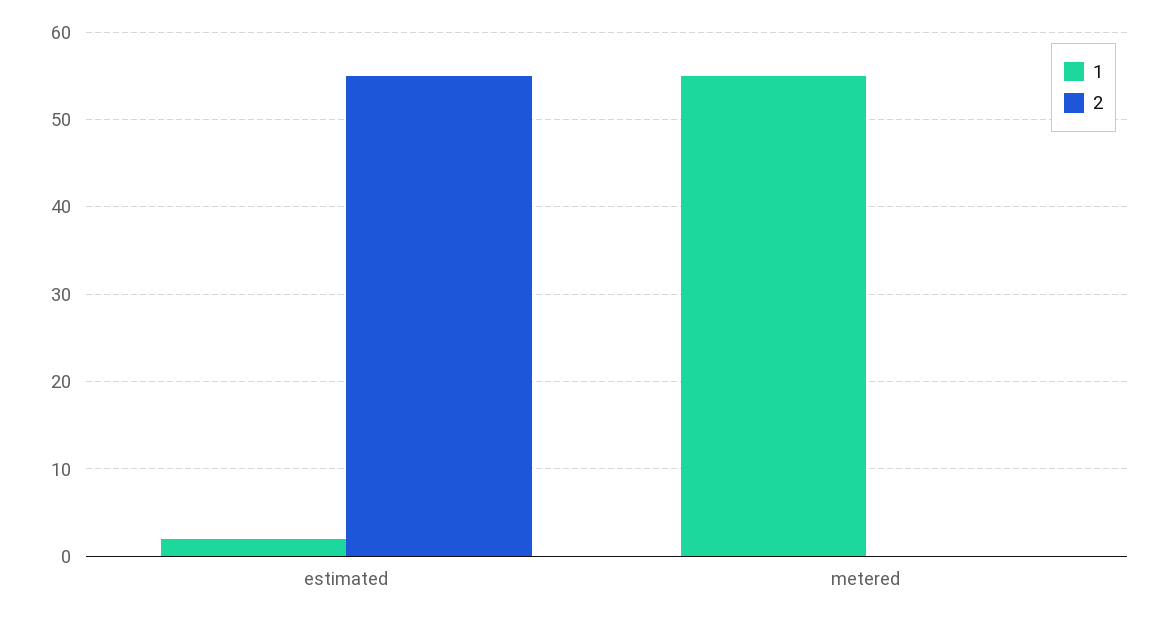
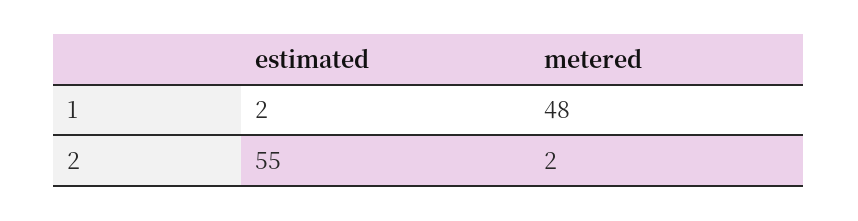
1, metered: 55 -> 48
2, metered: 0 -> 2

